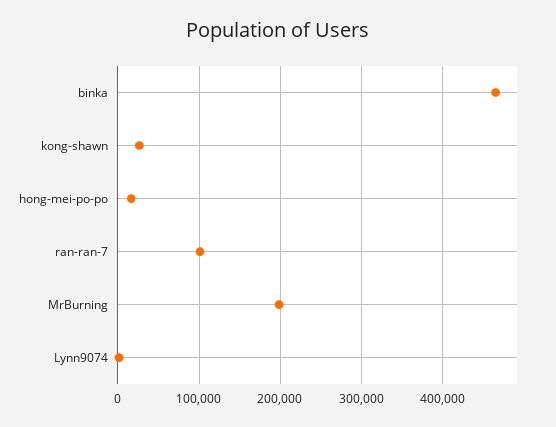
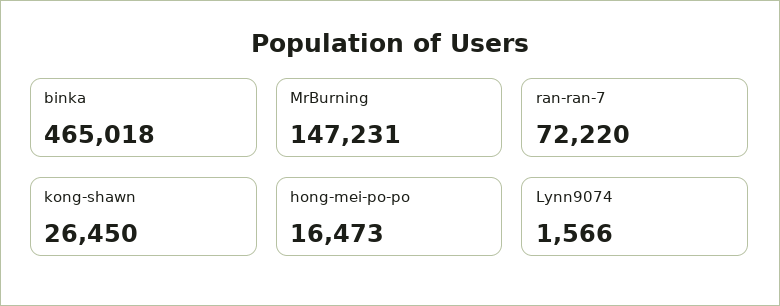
ran-ran-7: 100000 -> 72220
MrBurning: 200000 -> 147231

